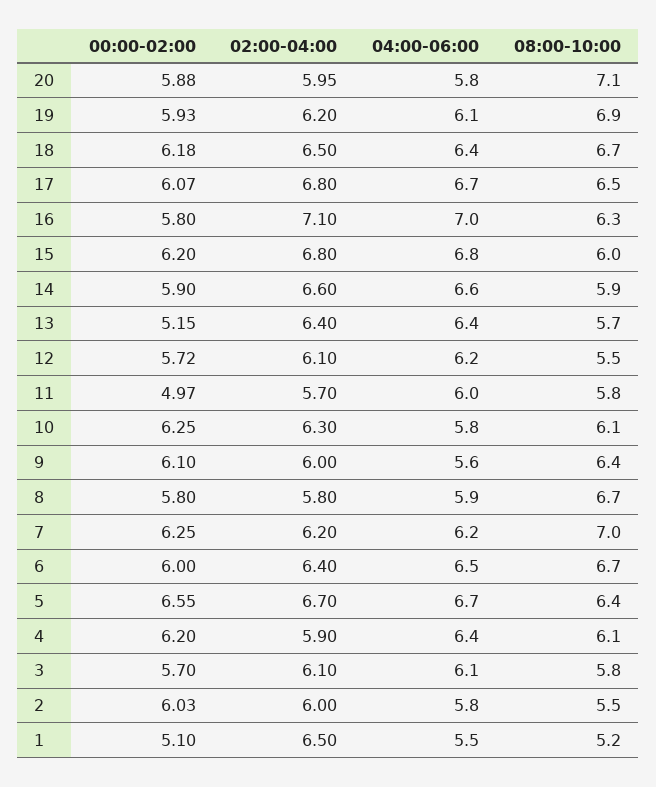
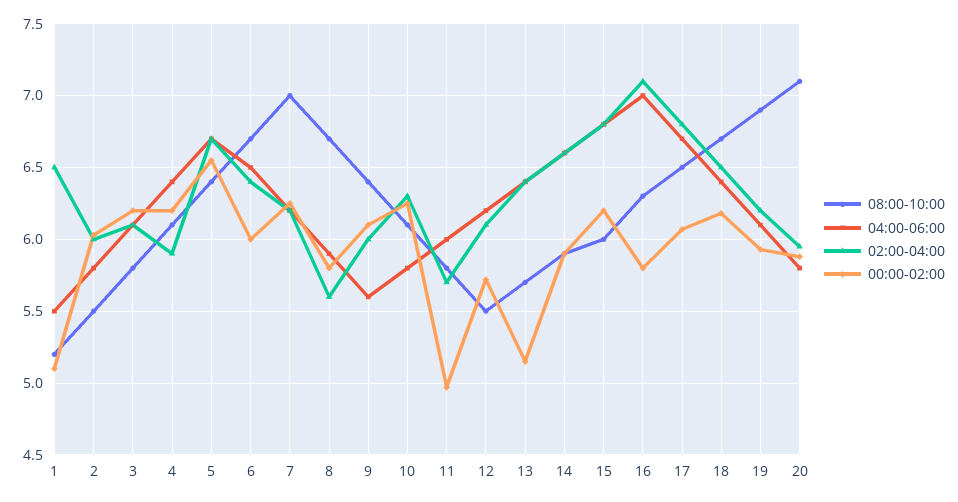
02:00-04:00, 8: 5.8 -> 5.6
00:00-02:00, 3: 5.7 -> 6.2

